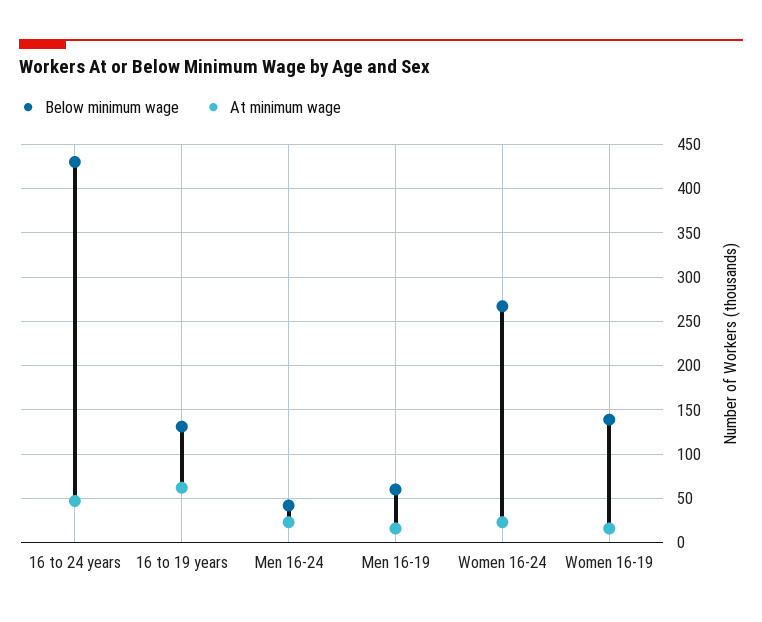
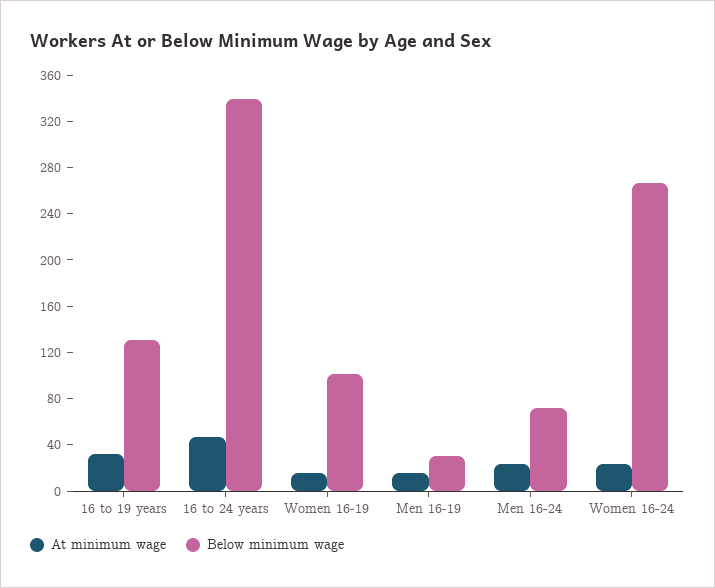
Below minimum wage, 16 to 24 years: 430 -> 340
At minimum wage, 16 to 19 years: 60 -> 30
Below minimum wage, Men 16-24: 40 -> 70
Below minimum wage, Men 16-19: 60 -> 30
Below minimum wage, Women 16-19: 140 -> 100

